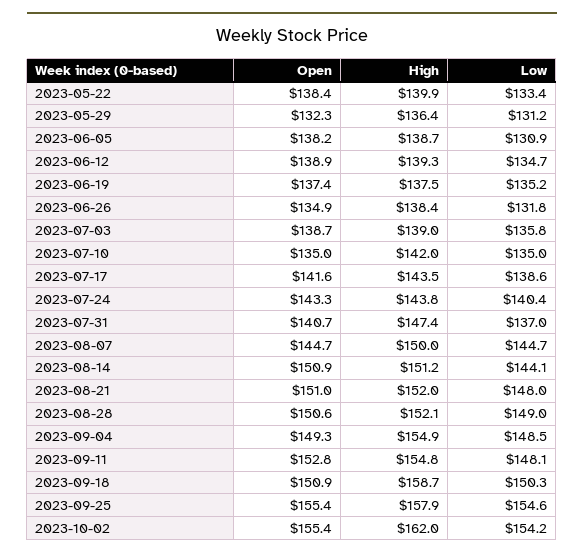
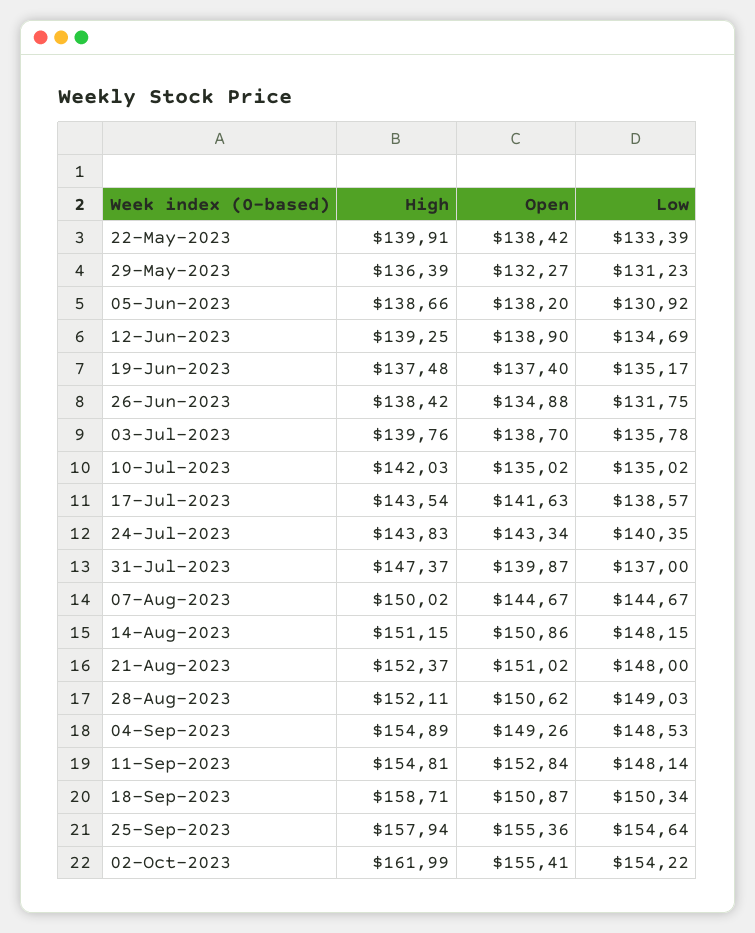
High, 2023-07-03: 139 -> 139.76
Open, 2023-07-31: 140.7 -> 139.87
Low, 2023-08-14: 144.1 -> 148.15
High, 2023-08-21: 152 -> 152.37

